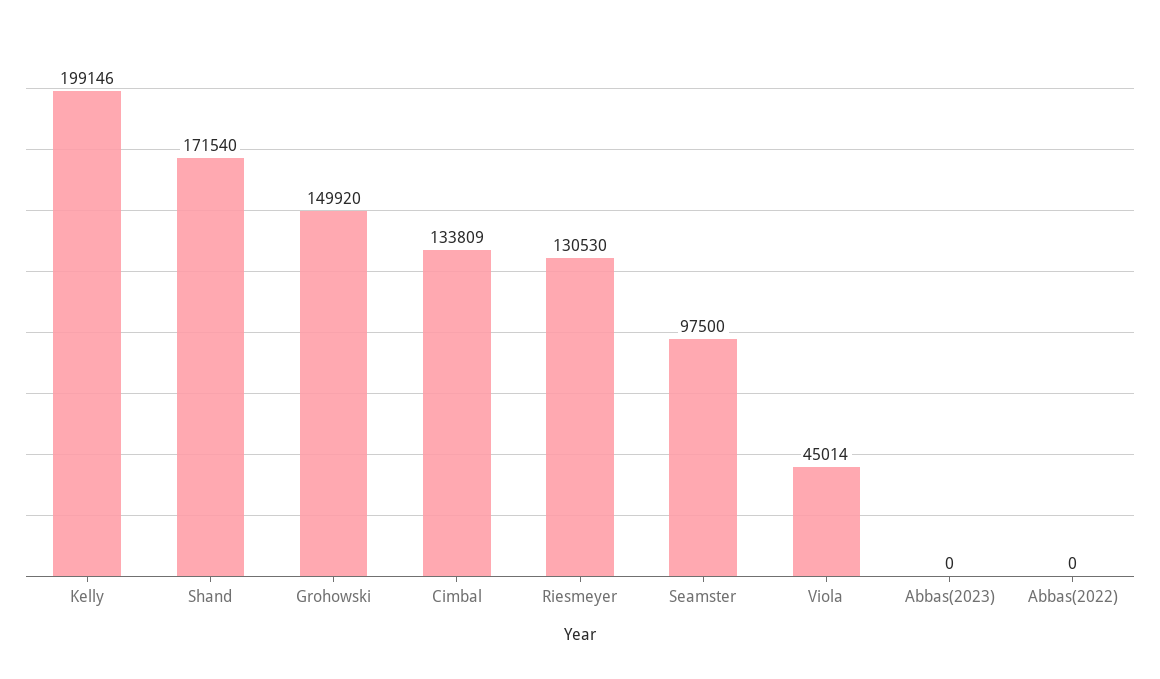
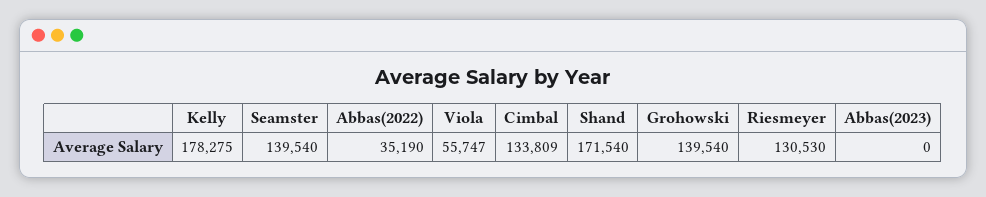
Kelly: 199146 -> 178275
Grohowski: 149920 -> 139540
Seamster: 97500 -> 139540
Viola: 45014 -> 55747
Abbas(2022): 0 -> 35190

